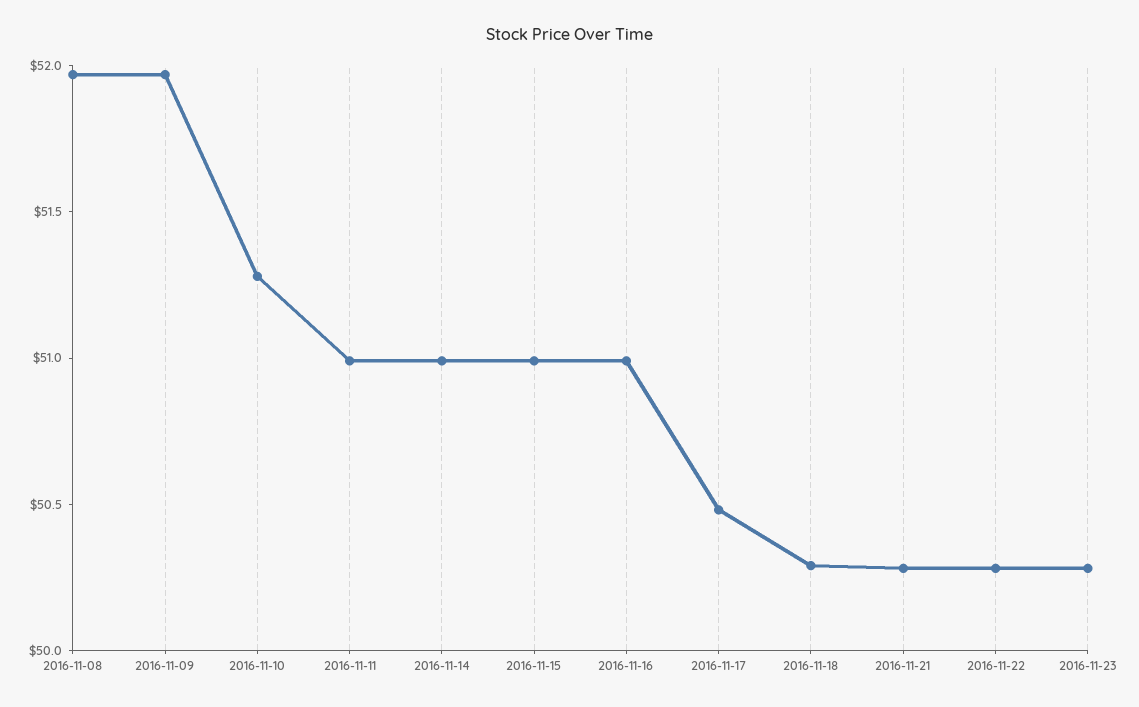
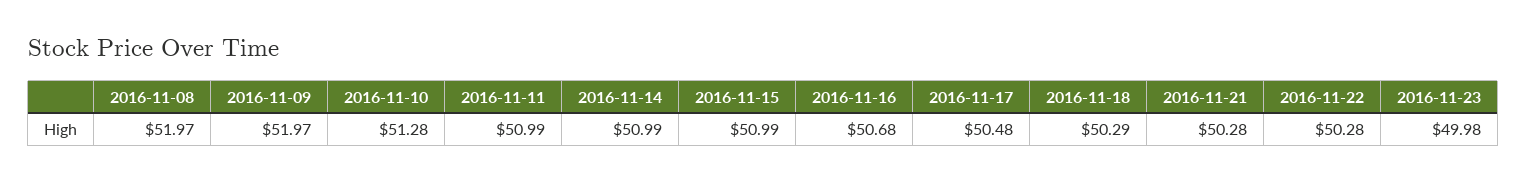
2016-11-16: 51 -> 50.68
2016-11-23: 50.3 -> 49.98

